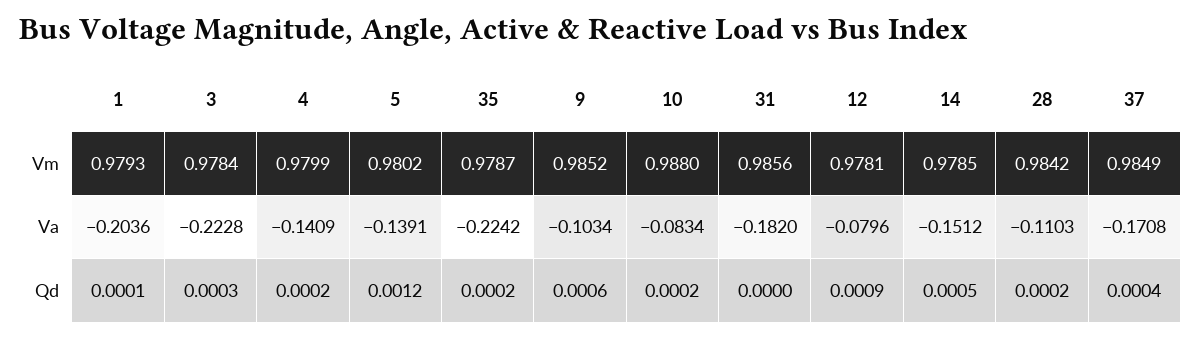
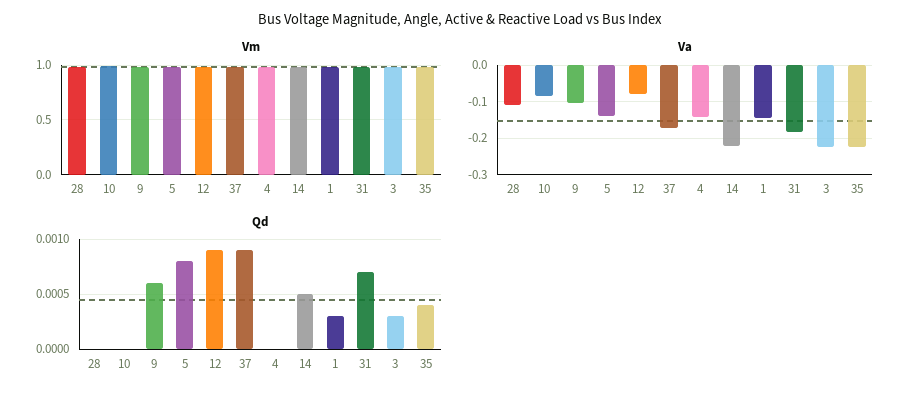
Va, 1: -0.2036 -> -0.14
Va, 14: -0.1512 -> -0.22
Qd, 1: 0.0001 -> 0.0003
Qd, 4: 0.0002 -> 0
Qd, 5: 0.0012 -> 0.0008
Qd, 35: 0.0002 -> 0.0004
Qd, 10: 0.0002 -> 0
Qd, 31: 0 -> 0.0007
Qd, 28: 0.0002 -> 0
Qd, 37: 0.0004 -> 0.0009

